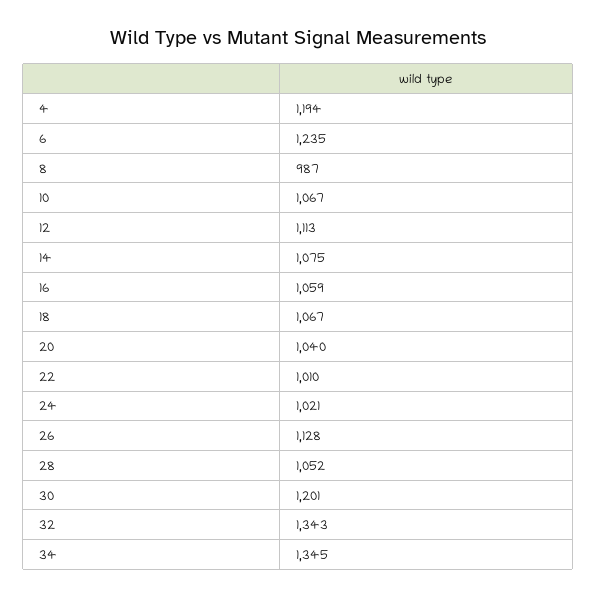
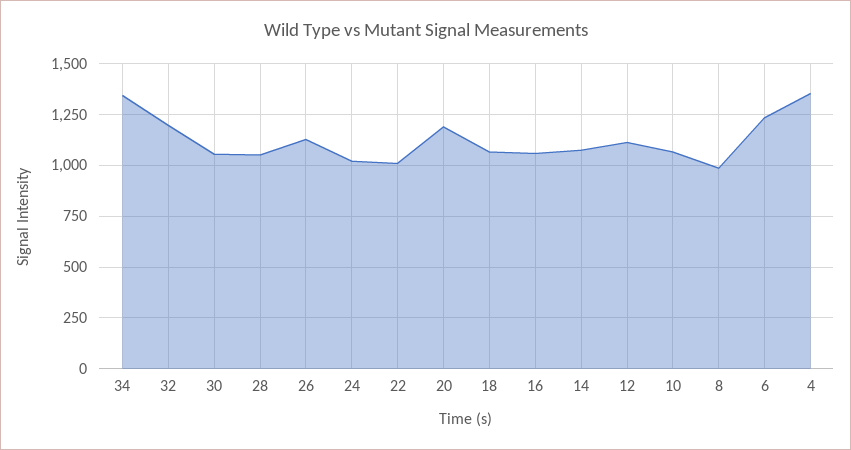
4: 1194 -> 1350
20: 1040 -> 1200
30: 1201 -> 1050
32: 1343 -> 1200

